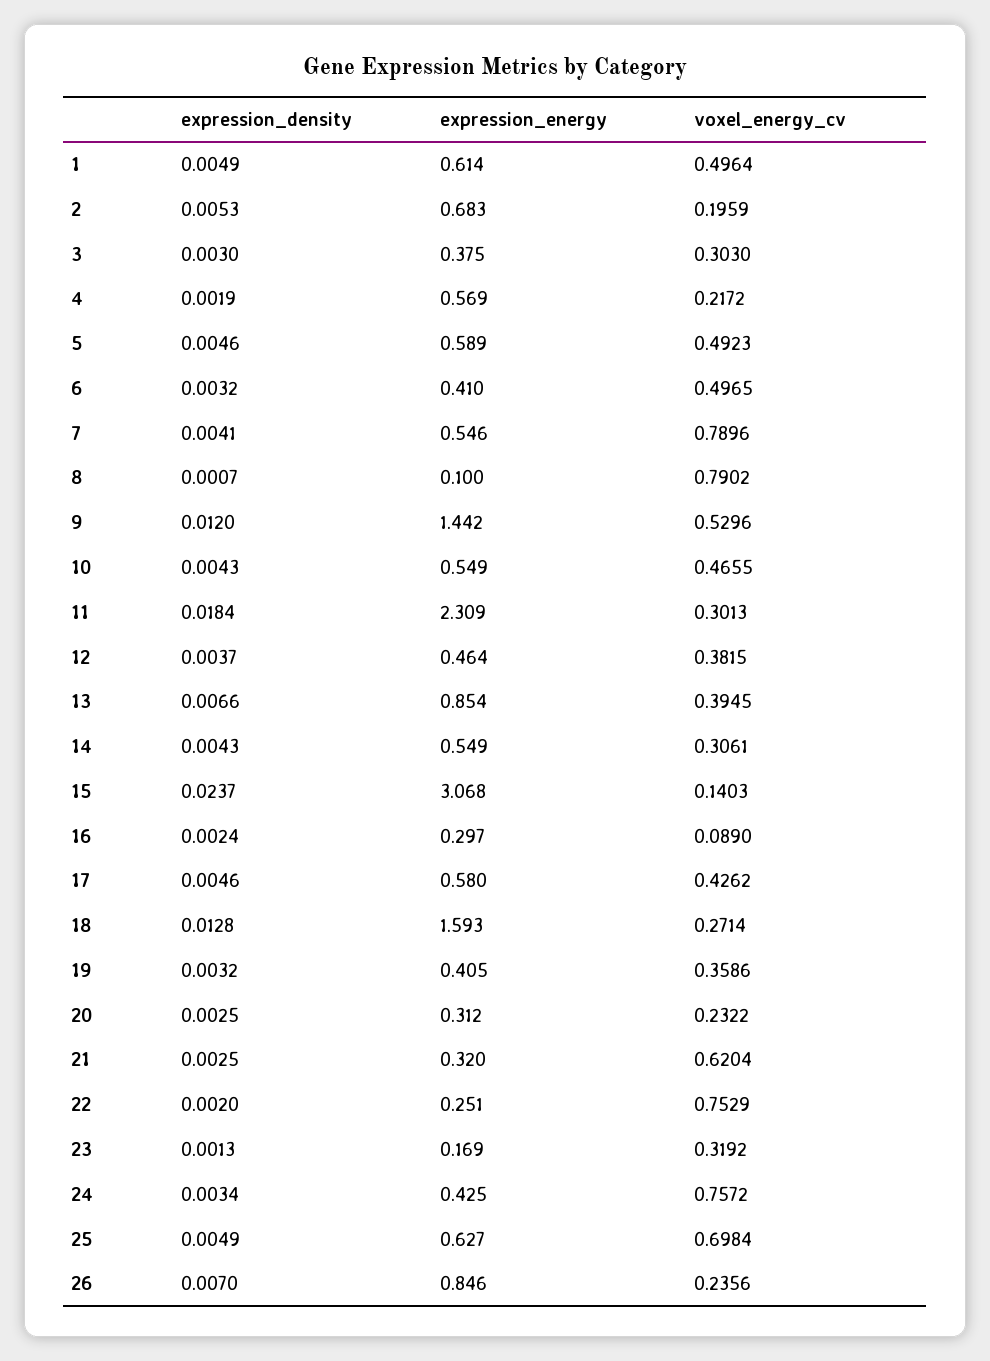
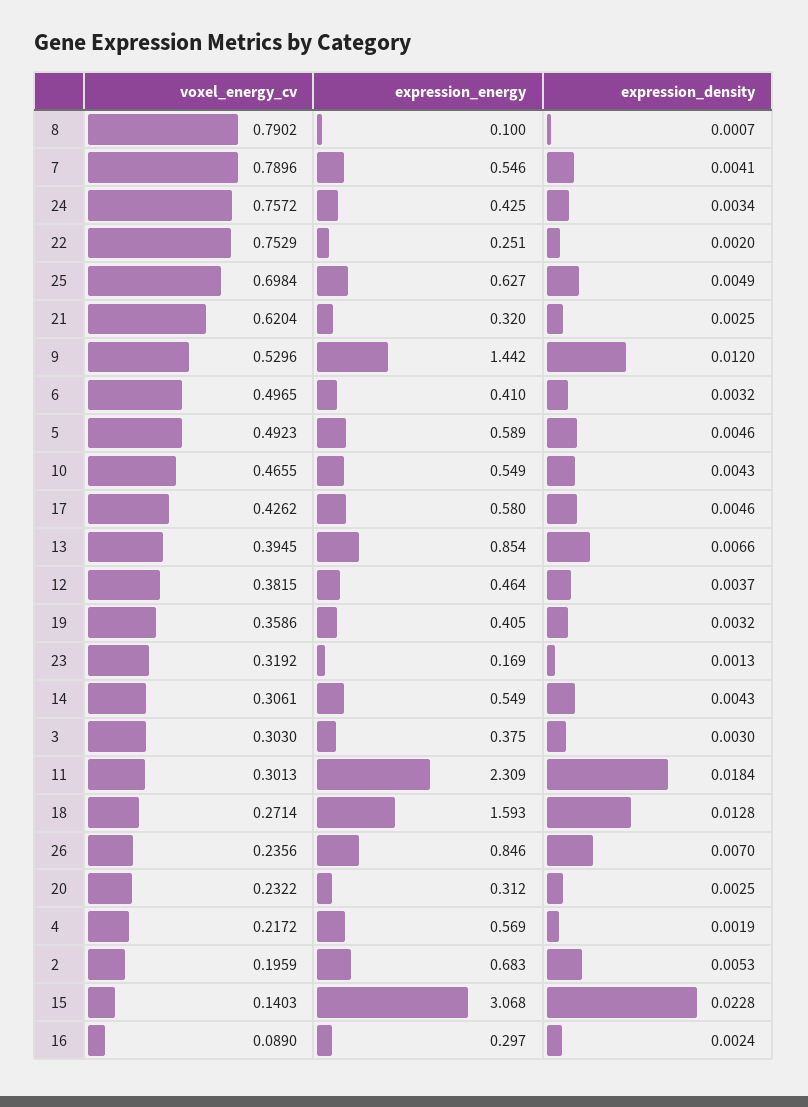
expression_density, 1: 0.0049 -> none
expression_energy, 1: 0.614 -> none
voxel_energy_cv, 1: 0.4964 -> none
expression_density, 15: 0.0237 -> 0.0228

